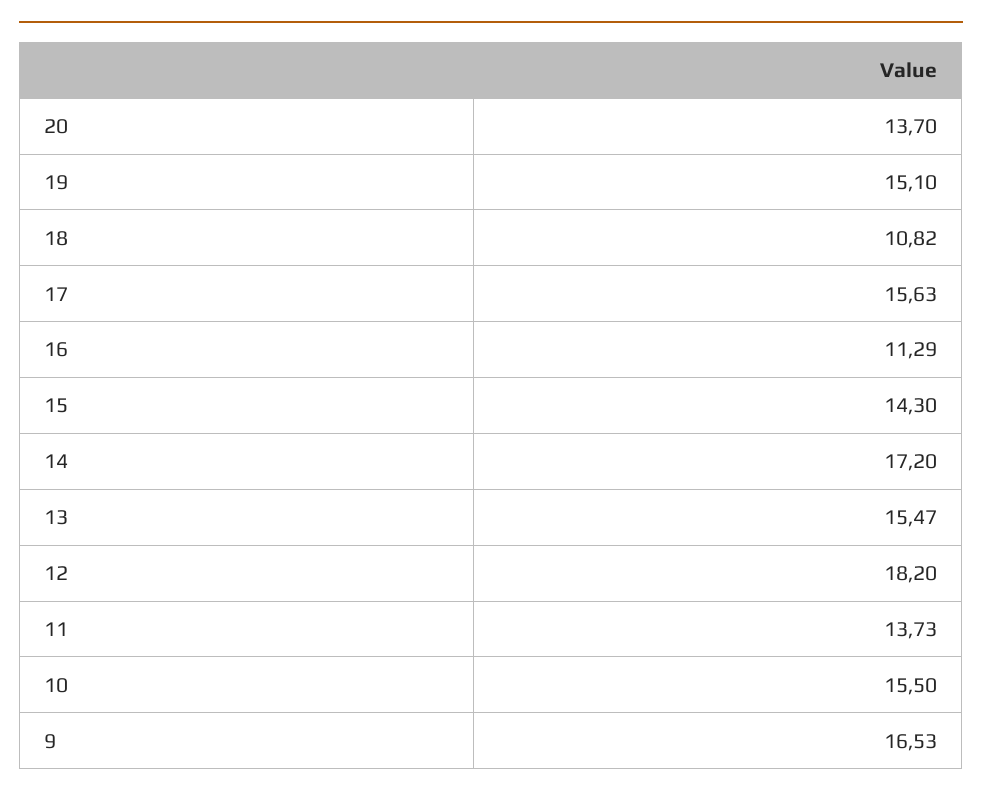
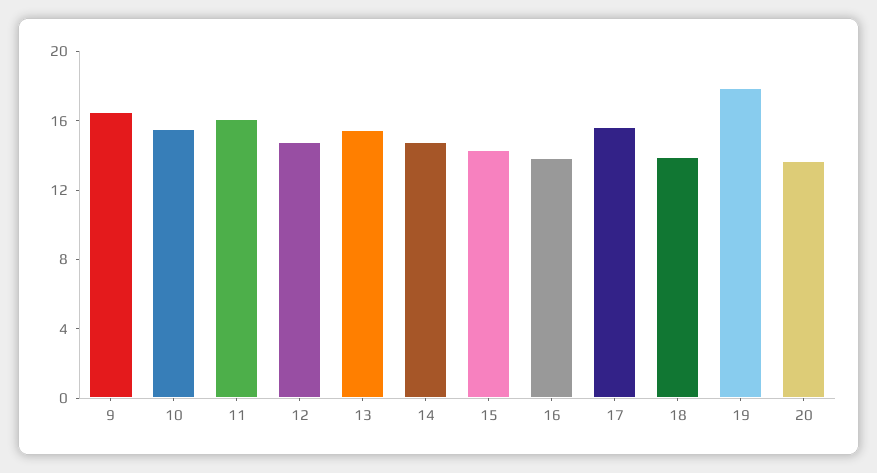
19: 15.1 -> 18
18: 10.82 -> 14
16: 11.29 -> 14
14: 17.2 -> 15
12: 18.2 -> 15
11: 13.73 -> 16

